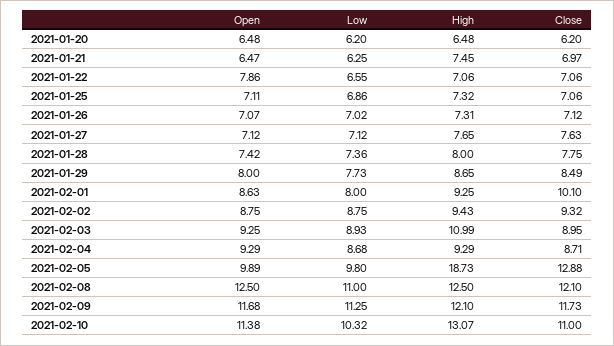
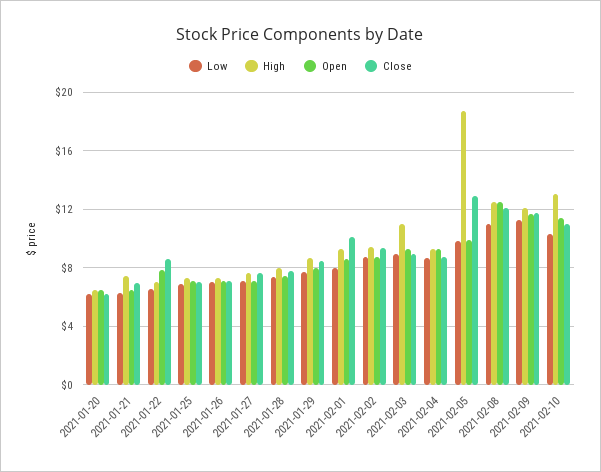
Close, 2021-01-22: 7.06 -> 8.5

